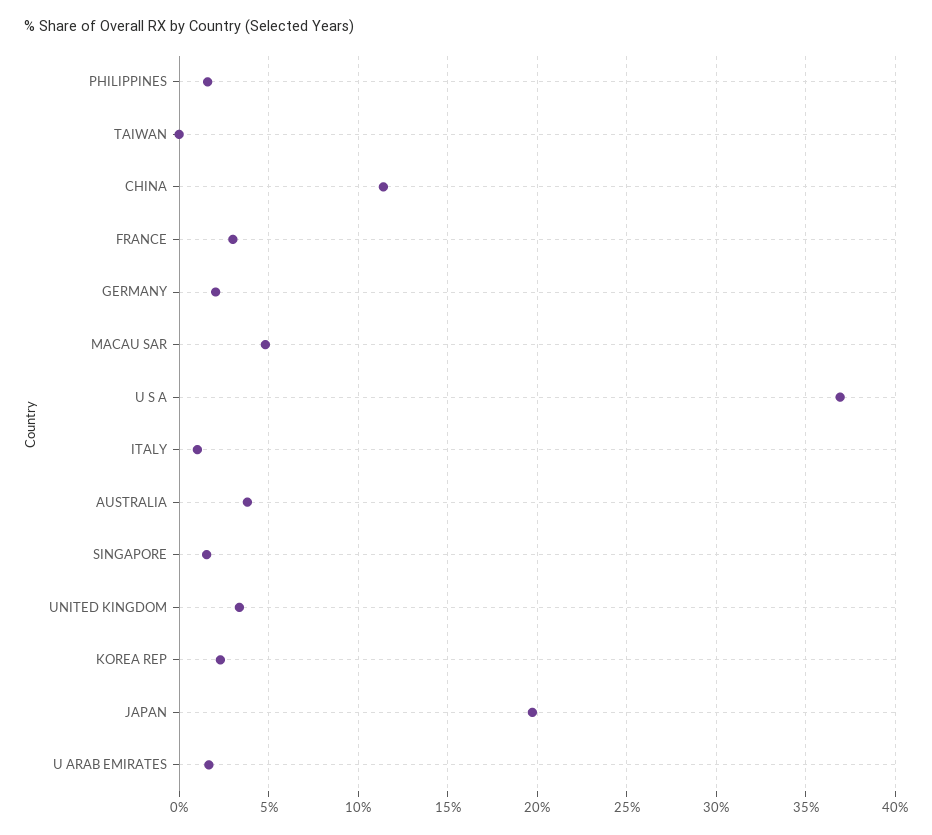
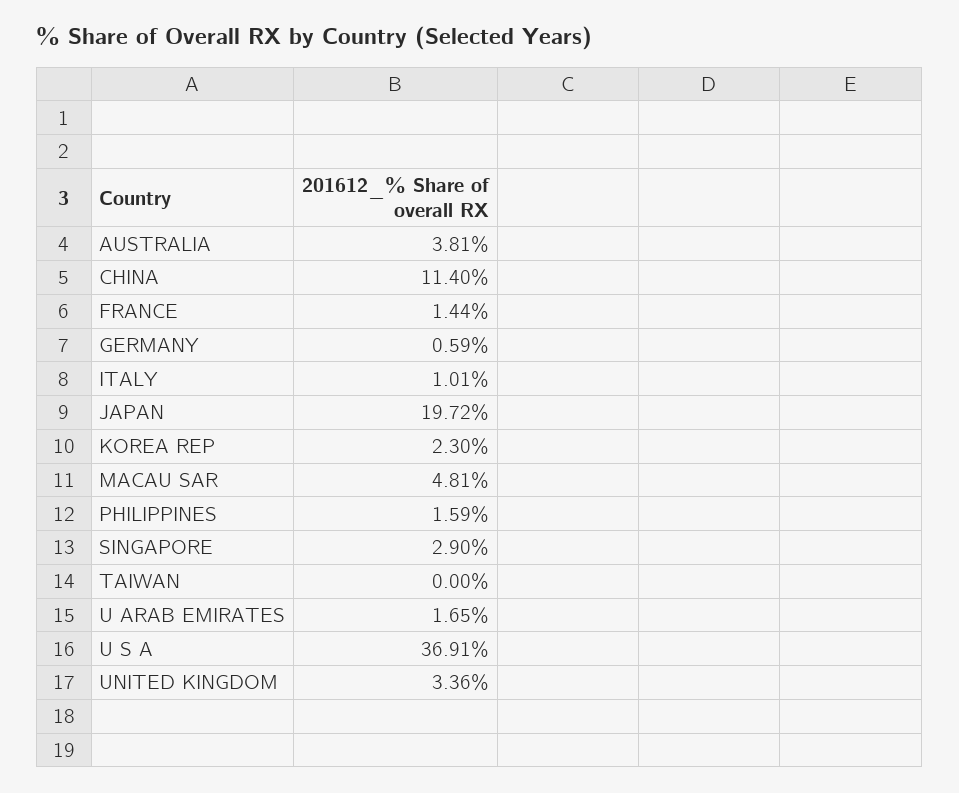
FRANCE: 3 -> 1.44
GERMANY: 2 -> 0.59
SINGAPORE: 1.5 -> 2.9

